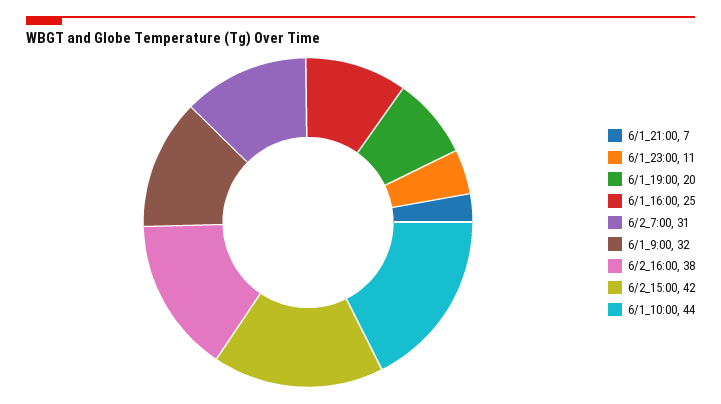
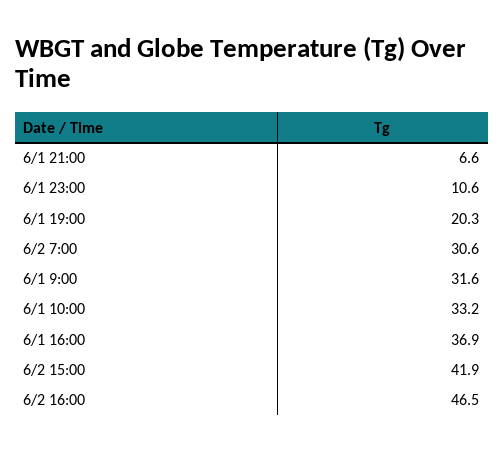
6/1_16:00: 25 -> 36.9
6/2_16:00: 38 -> 46.5
6/1_10:00: 44 -> 33.2

